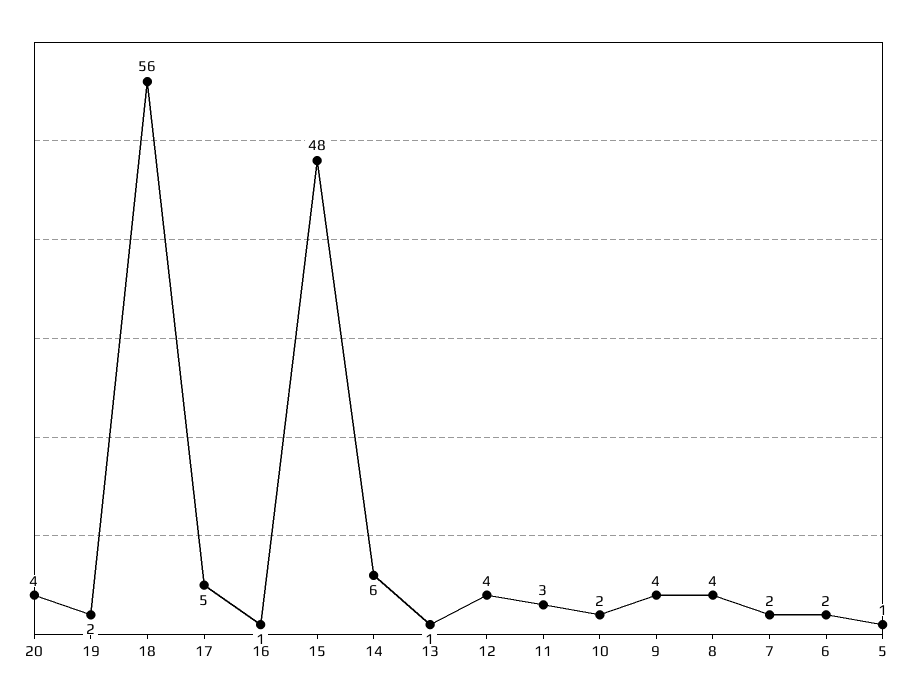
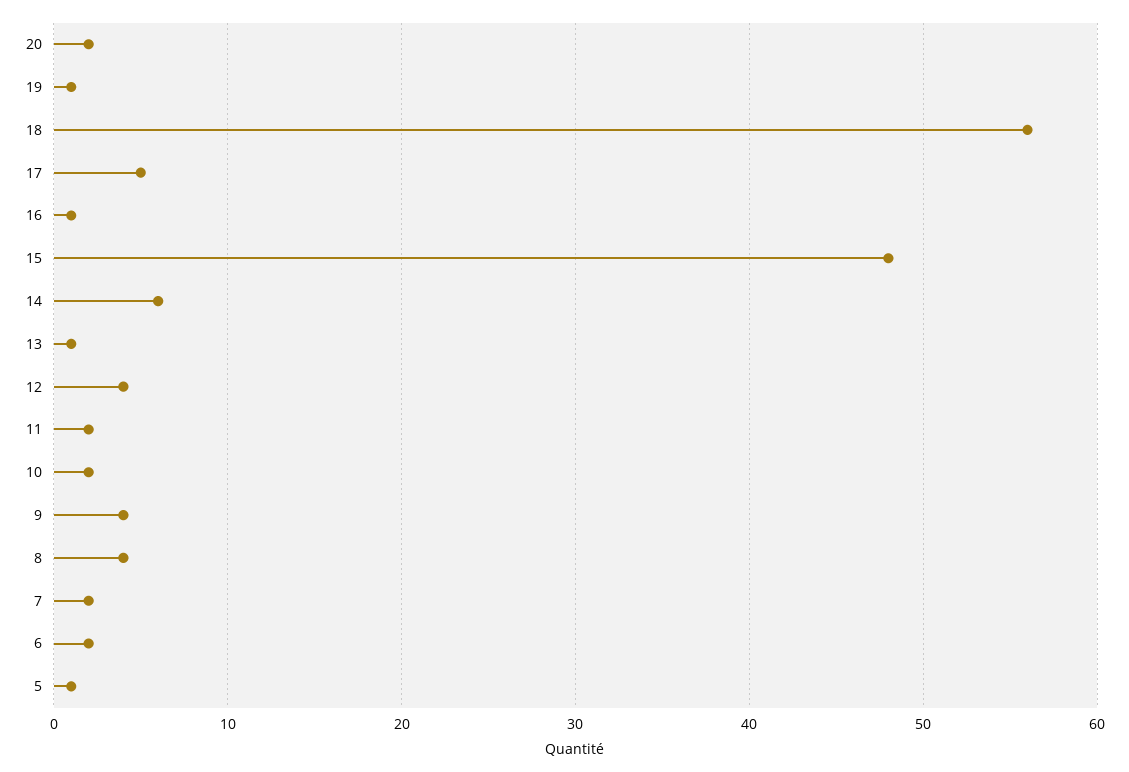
20: 4 -> 2
19: 2 -> 1
11: 3 -> 2

